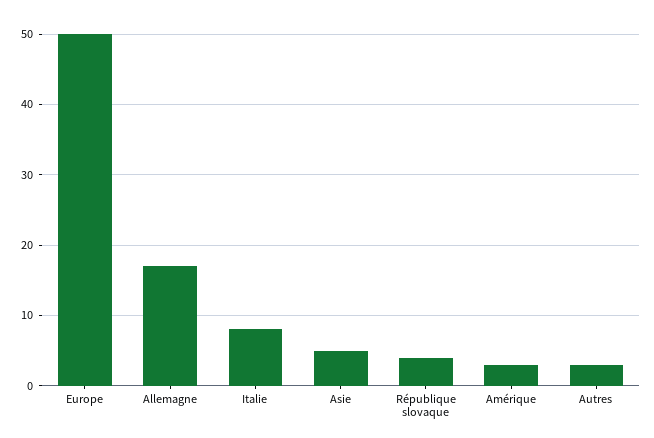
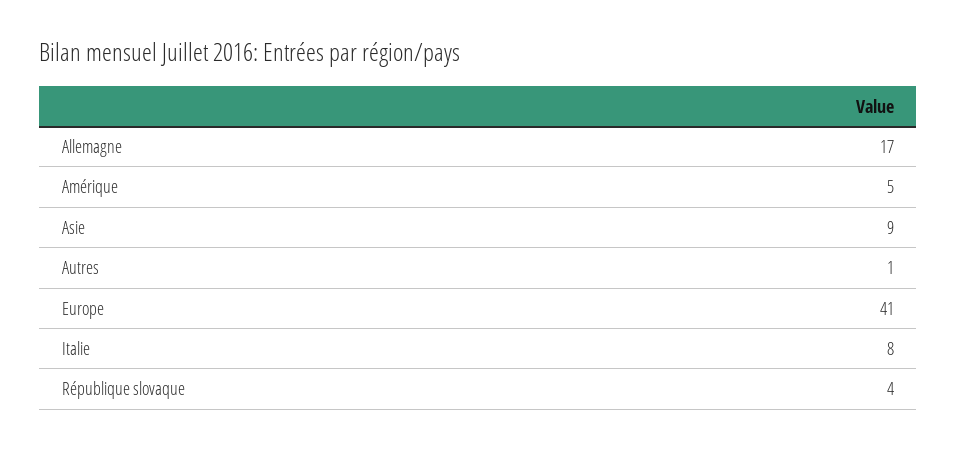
Europe: 50 -> 41
Asie: 5 -> 9
Amérique: 3 -> 5
Autres: 3 -> 1

